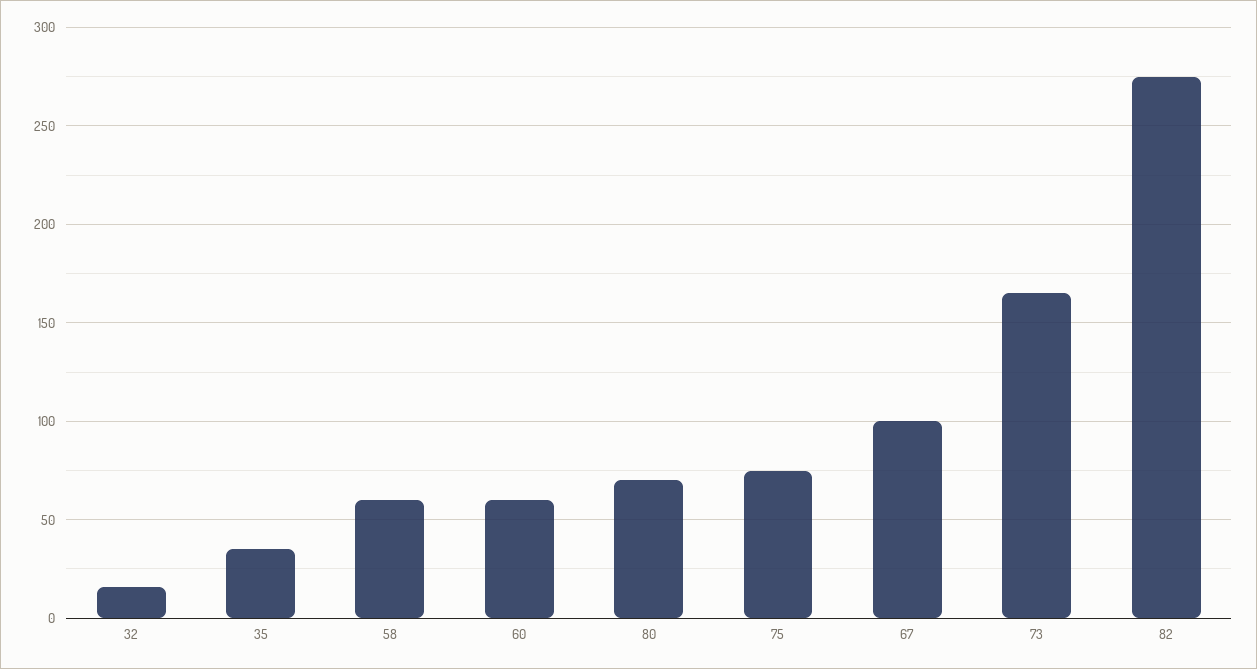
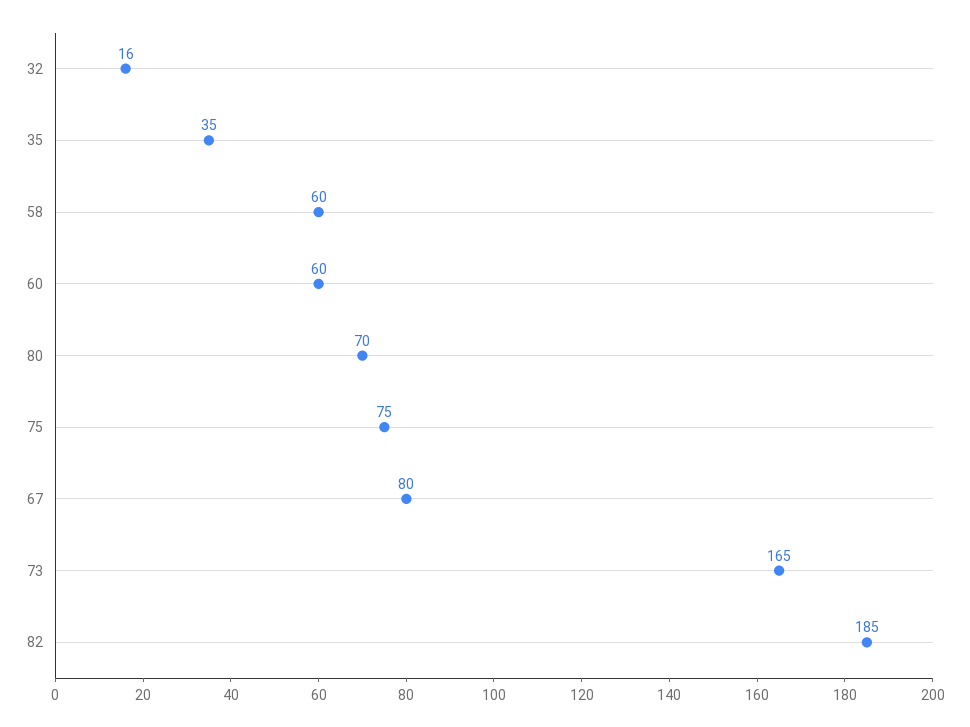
67: 100 -> 80
82: 275 -> 185

